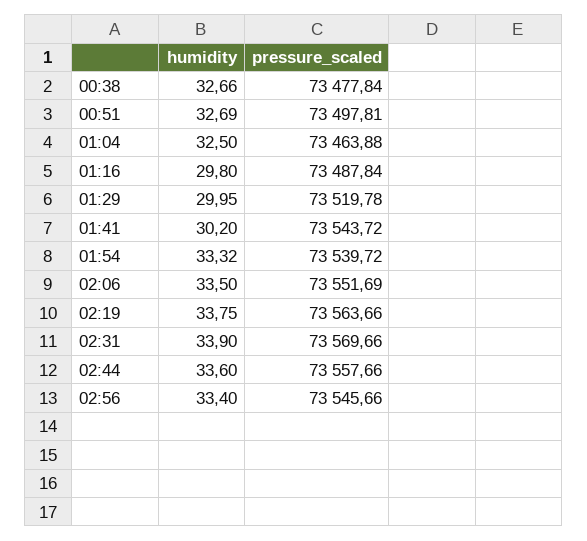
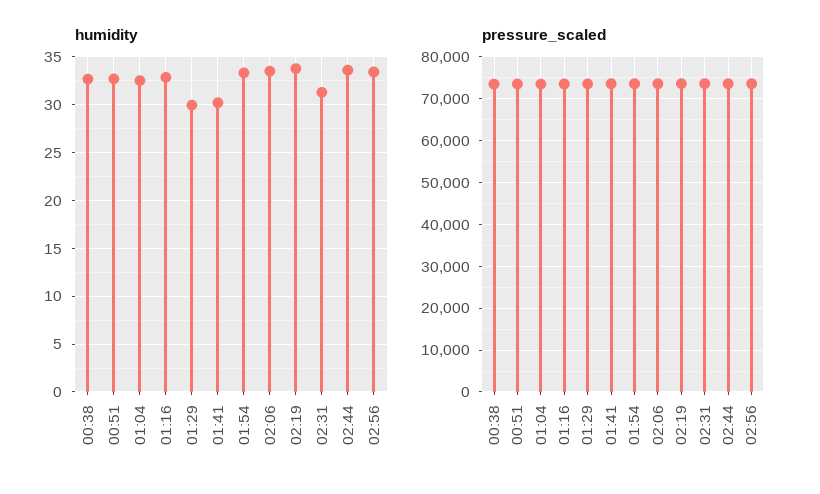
humidity, 01:16: 29.8 -> 33
humidity, 02:31: 33.9 -> 31

